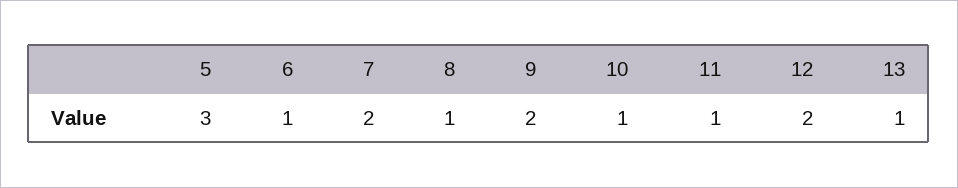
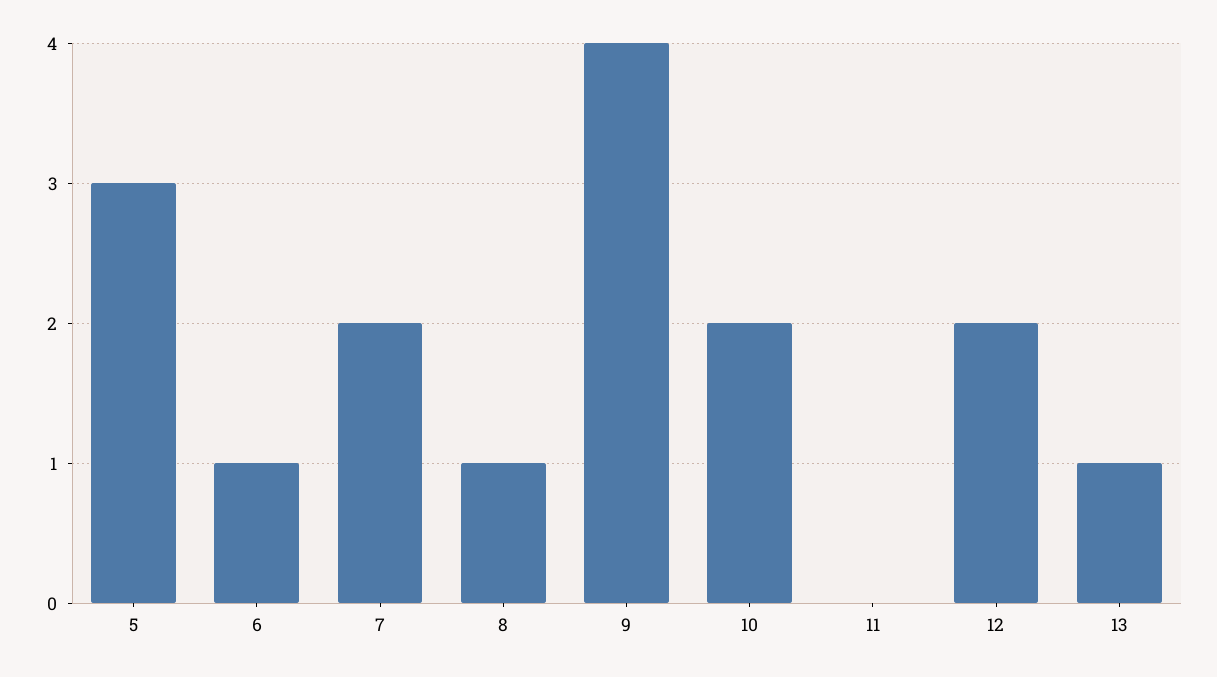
9: 2 -> 4
10: 1 -> 2
11: 1 -> 0

